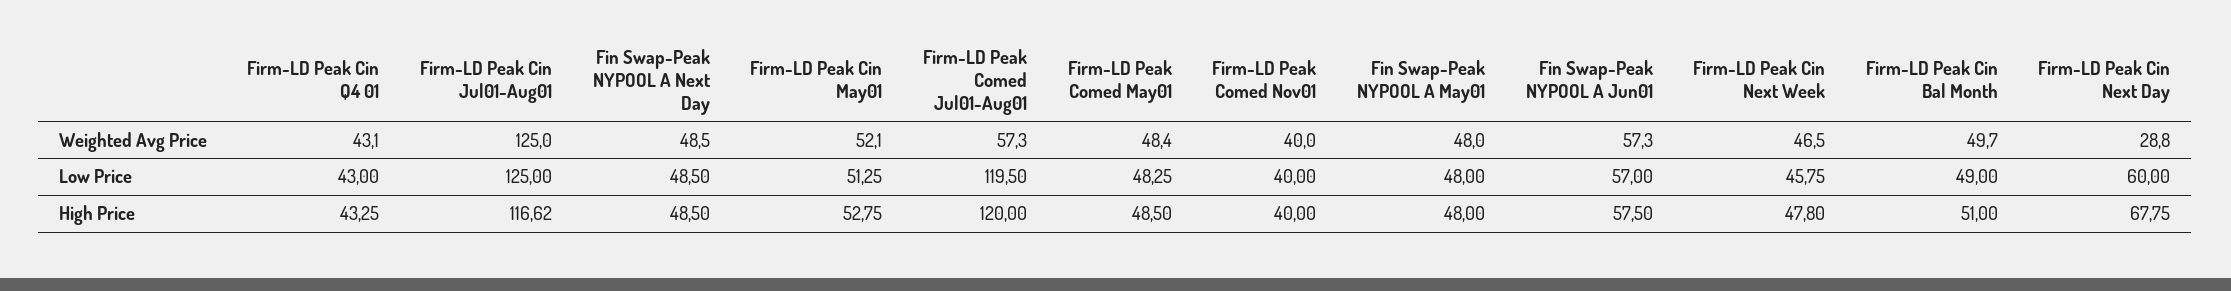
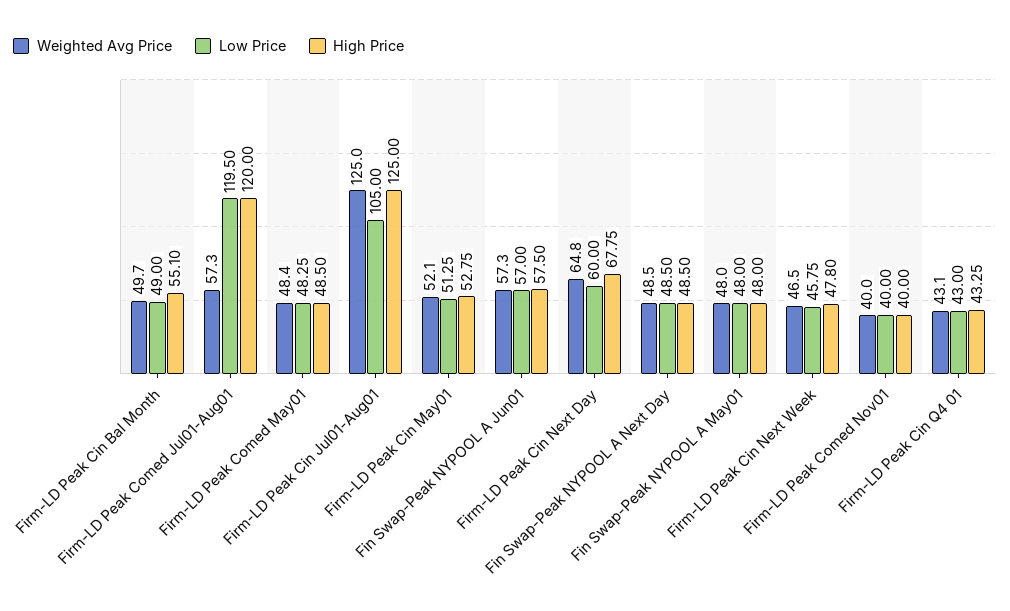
Weighted Avg Price, Firm-LD Peak Cin Next Day: 28.8 -> 64.8
Low Price, Firm-LD Peak Cin Jul01-Aug01: 125 -> 105
High Price, Firm-LD Peak Cin Jul01-Aug01: 116.62 -> 125
High Price, Firm-LD Peak Cin Bal Month: 51 -> 55.1

